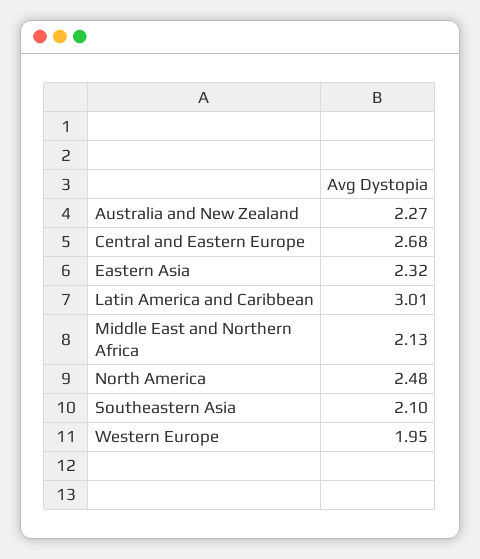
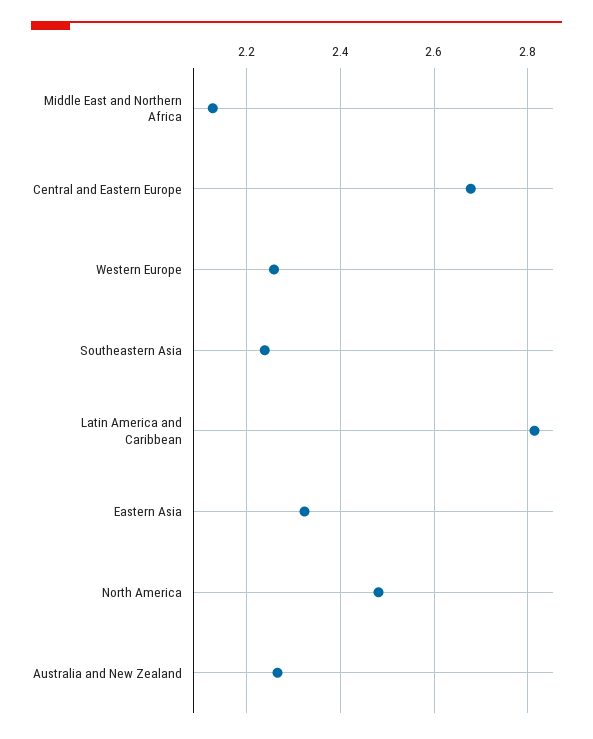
Latin America and Caribbean: 3.01 -> 2.82
Southeastern Asia: 2.1 -> 2.24
Western Europe: 1.95 -> 2.26

